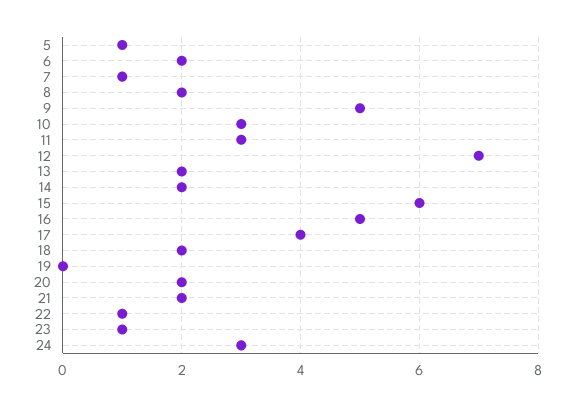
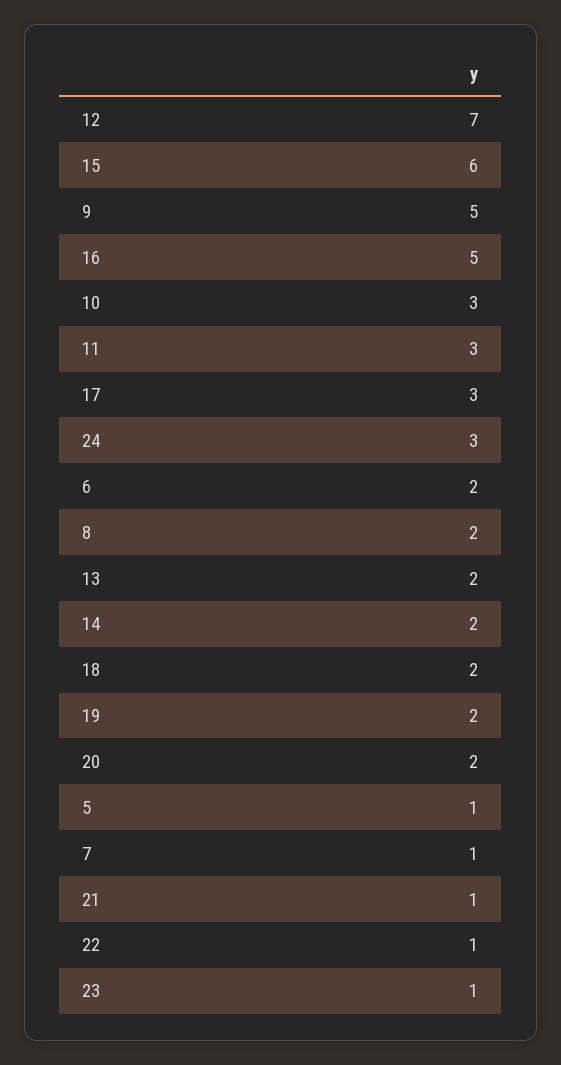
17: 4 -> 3
19: 0 -> 2
21: 2 -> 1

